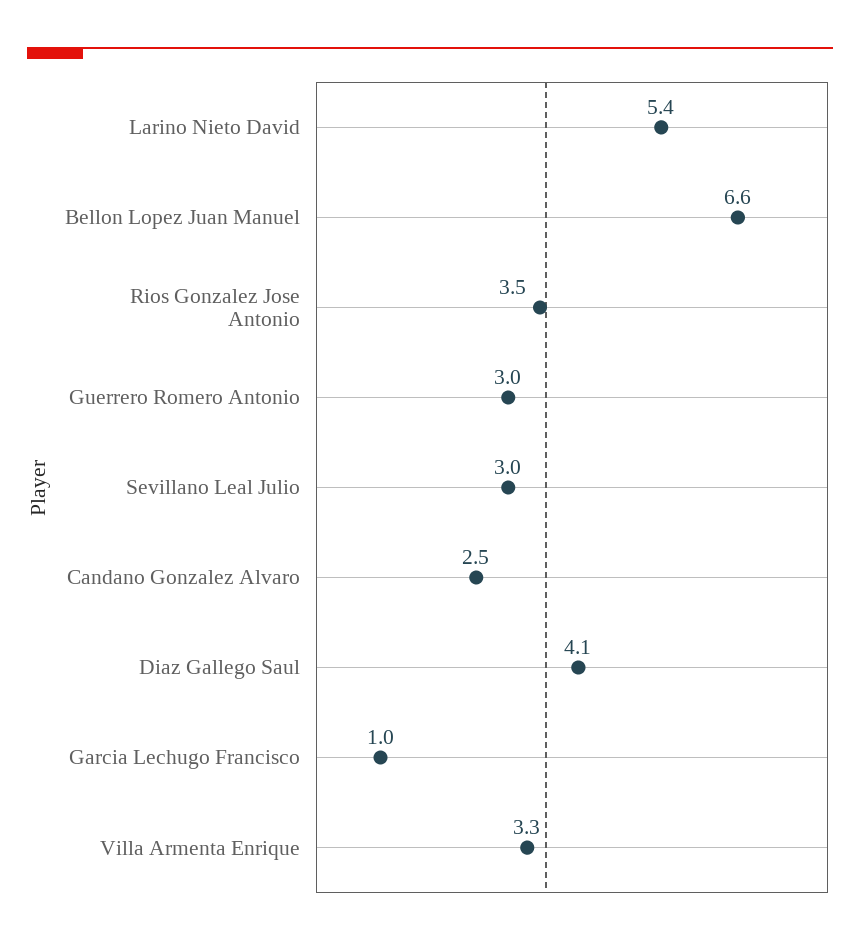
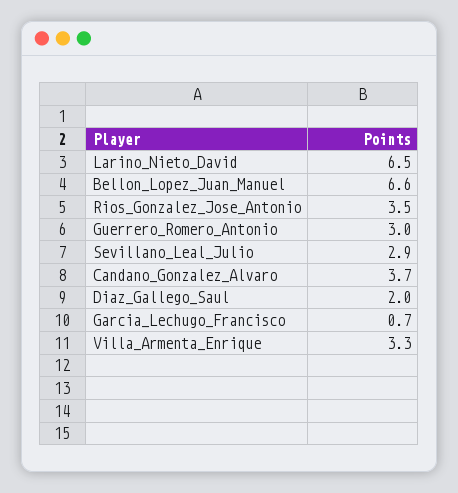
Larino Nieto David: 5.4 -> 6.5
Sevillano Leal Julio: 3 -> 2.9
Candano Gonzalez Alvaro: 2.5 -> 3.7
Diaz Gallego Saul: 4.1 -> 2
Garcia Lechugo Francisco: 1 -> 0.7

